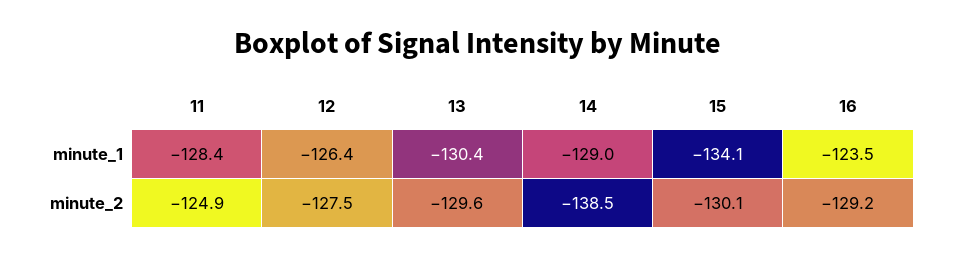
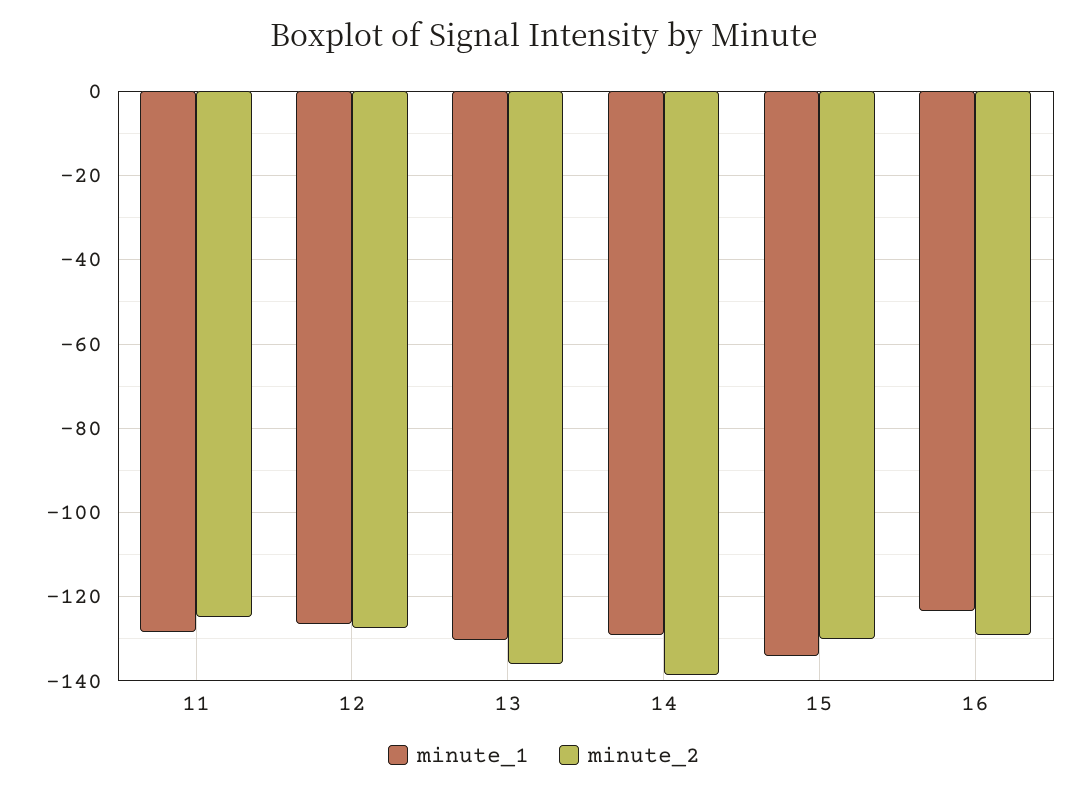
minute_2, 13: -129.6 -> -136

